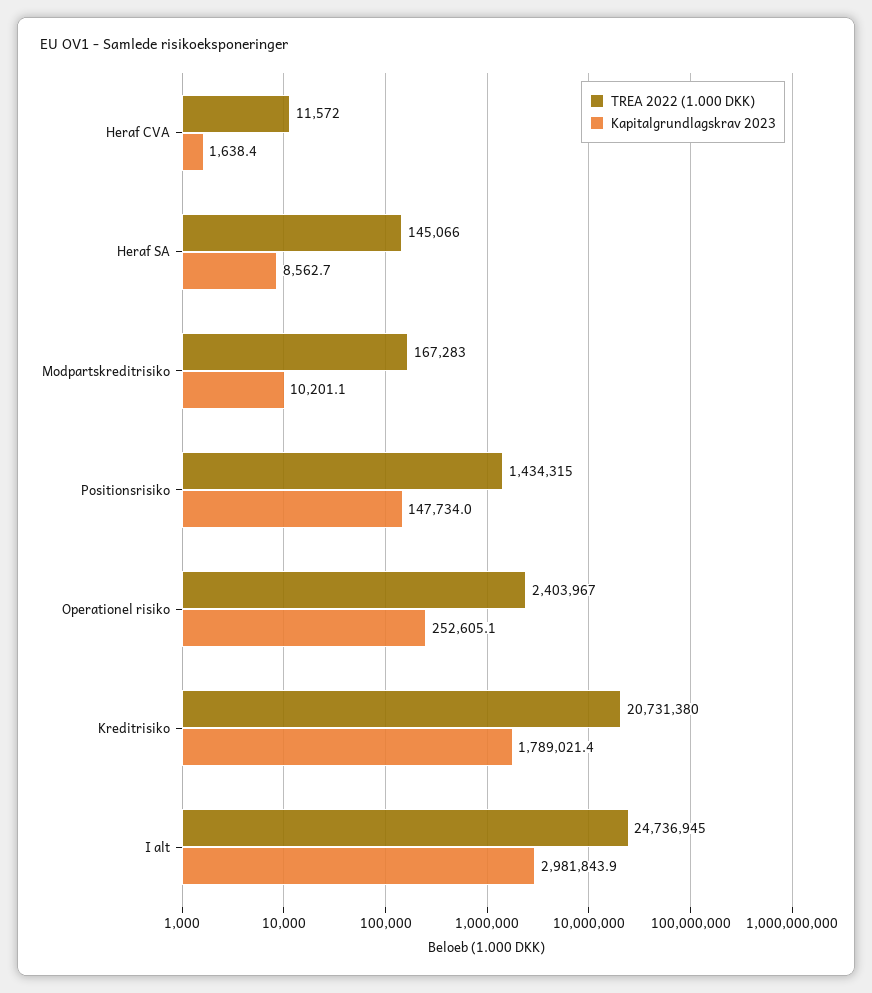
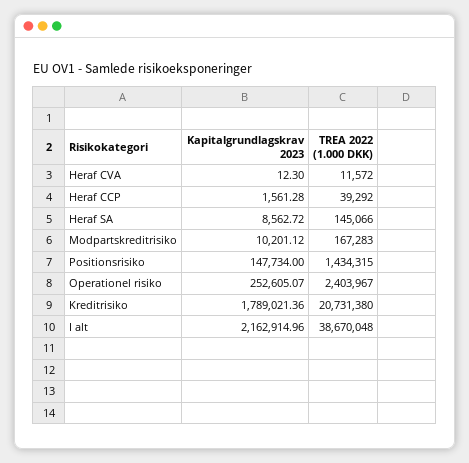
Kapitalgrundlagskrav 2023, Heraf CVA: 1638.4 -> 12.3
TREA 2022 (1.000 DKK), I alt: 24736945 -> 38670048
Kapitalgrundlagskrav 2023, I alt: 2981843.9 -> 2162914.96
Kapitalgrundlagskrav 2023, Heraf CCP: none -> 1561.28
TREA 2022 (1.000 DKK), Heraf CCP: none -> 39292

